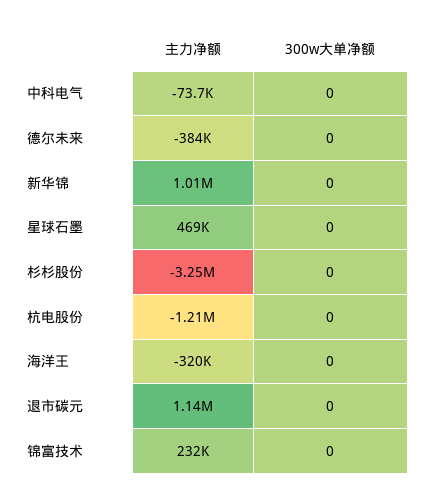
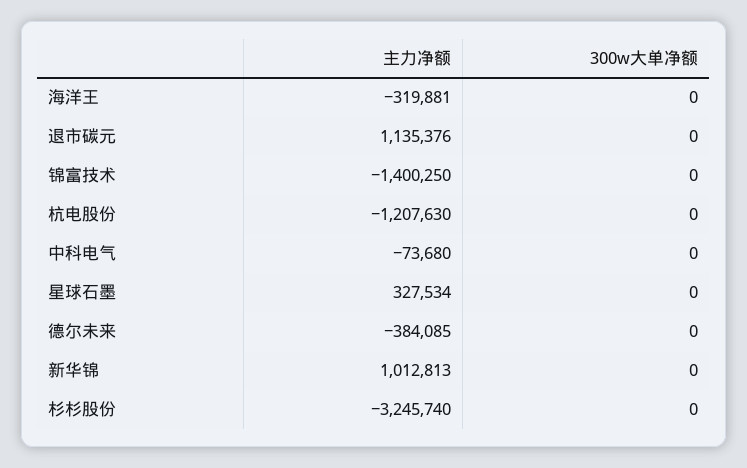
主力净额, 星球石墨: 469000 -> 327534
主力净额, 锦富技术: 232000 -> -1400250

